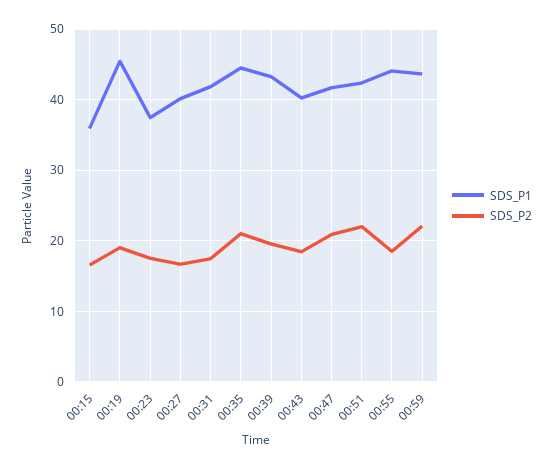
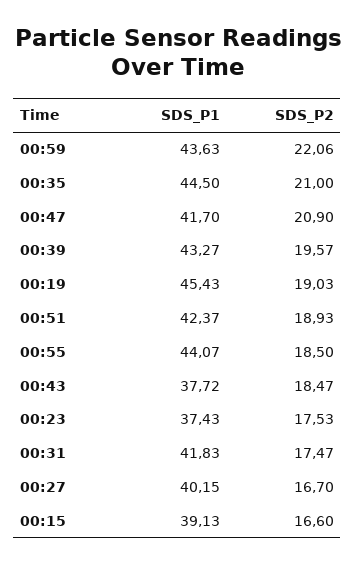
SDS_P1, 00:15: 36 -> 39.13
SDS_P1, 00:43: 40 -> 37.72
SDS_P2, 00:51: 22 -> 18.93

